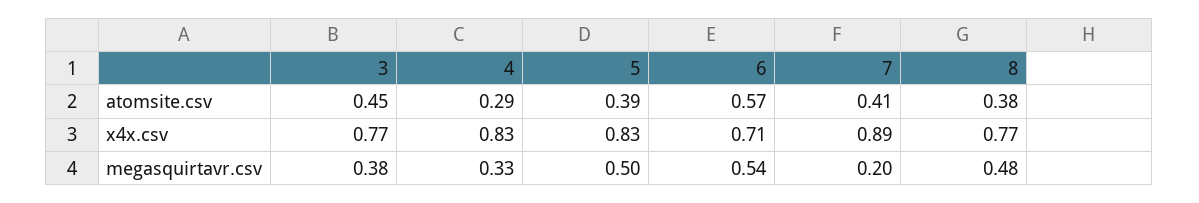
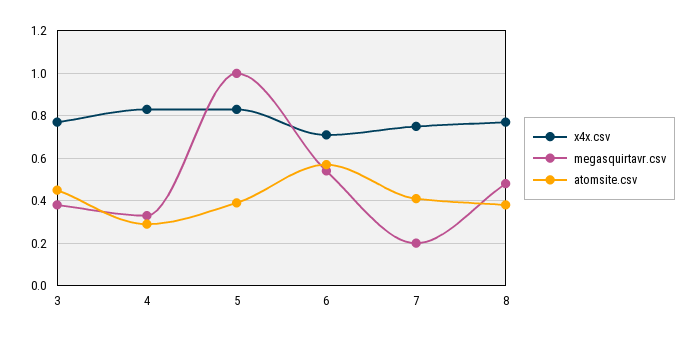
x4x.csv, 7: 0.89 -> 0.75
megasquirtavr.csv, 5: 0.5 -> 1

